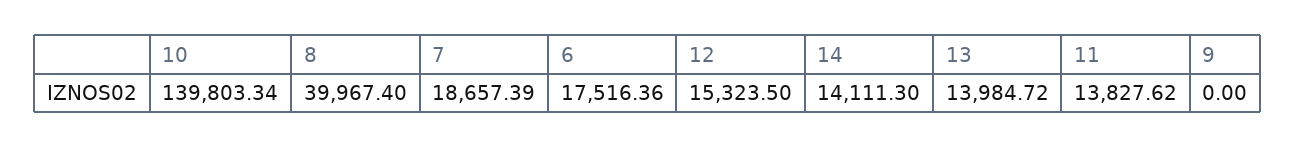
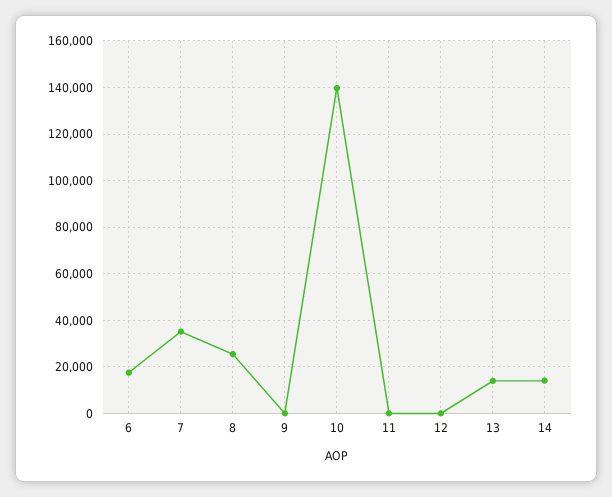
8: 39967.4 -> 25000
7: 18657.39 -> 35000
12: 15323.5 -> 0
11: 13827.62 -> 0

